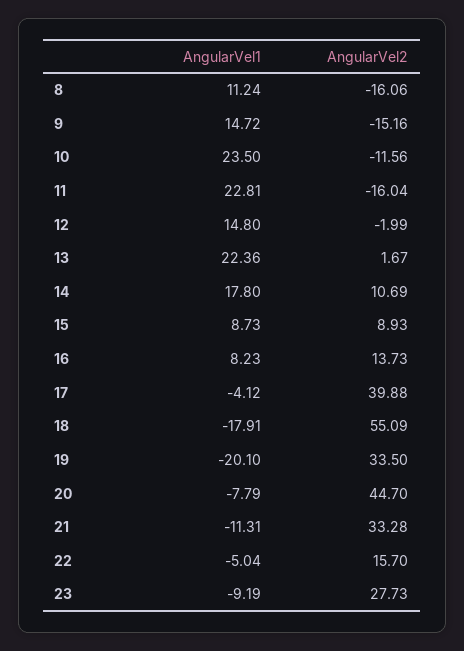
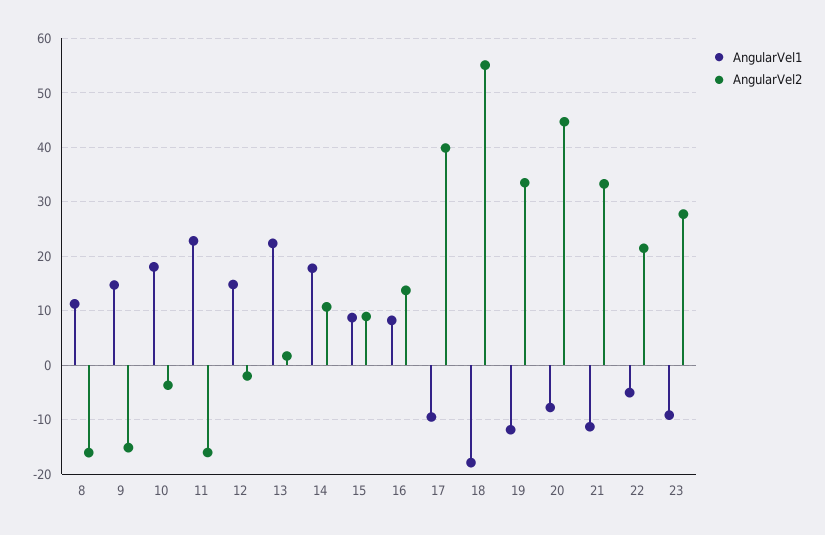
AngularVel1, 10: 23.5 -> 18
AngularVel2, 10: -11.56 -> -4
AngularVel1, 17: -4.12 -> -10
AngularVel1, 19: -20.1 -> -12
AngularVel2, 22: 15.7 -> 22

